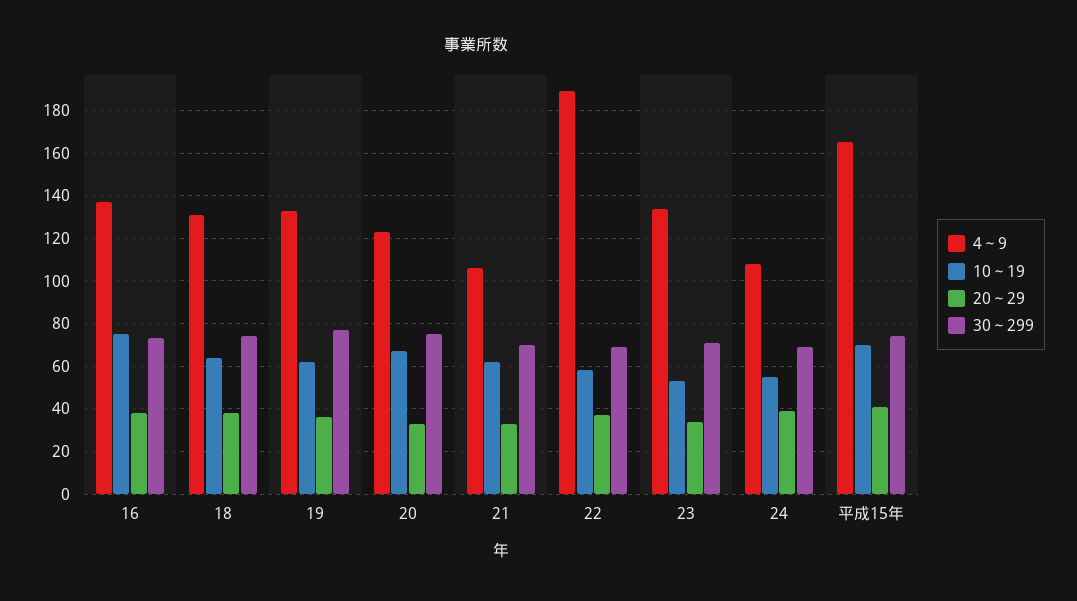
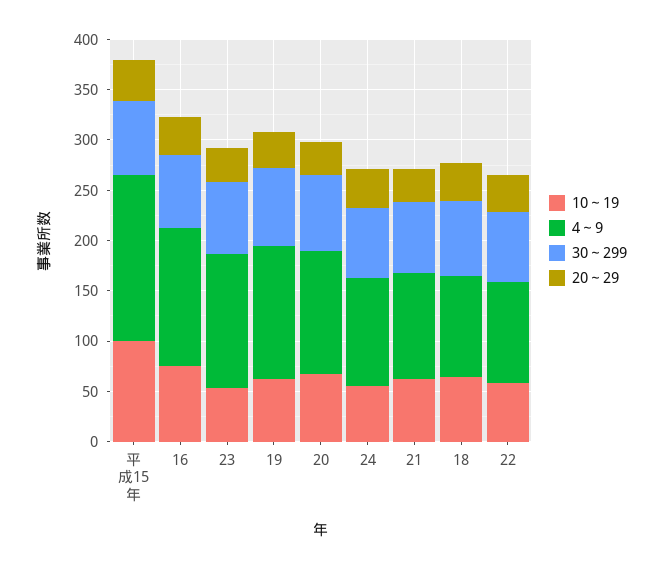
4～9, 18: 130 -> 100
4～9, 22: 190 -> 100
10～19, 平成15年: 70 -> 100

